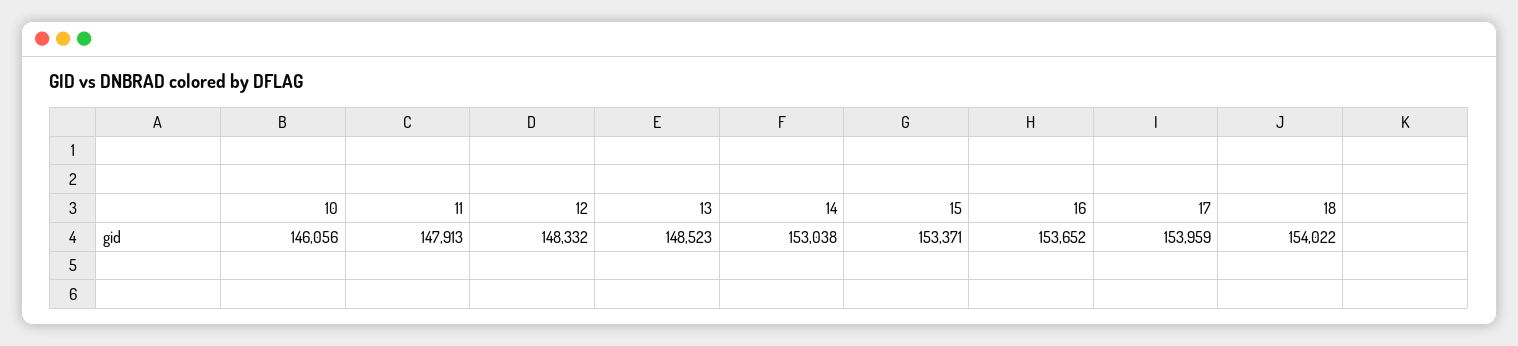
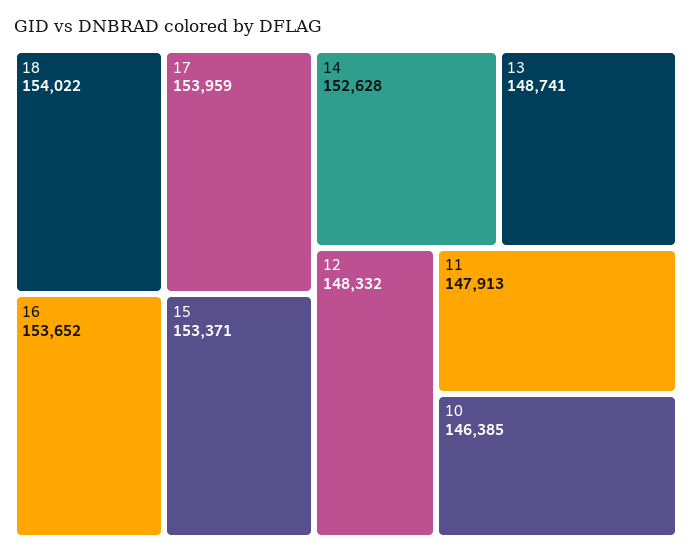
10: 146056 -> 146385
13: 148523 -> 148741
14: 153038 -> 152628

